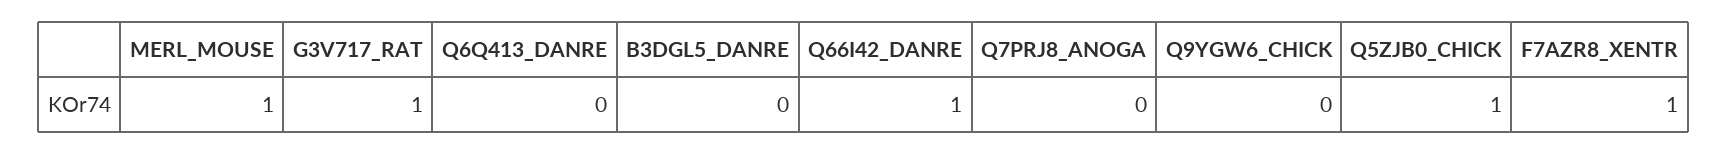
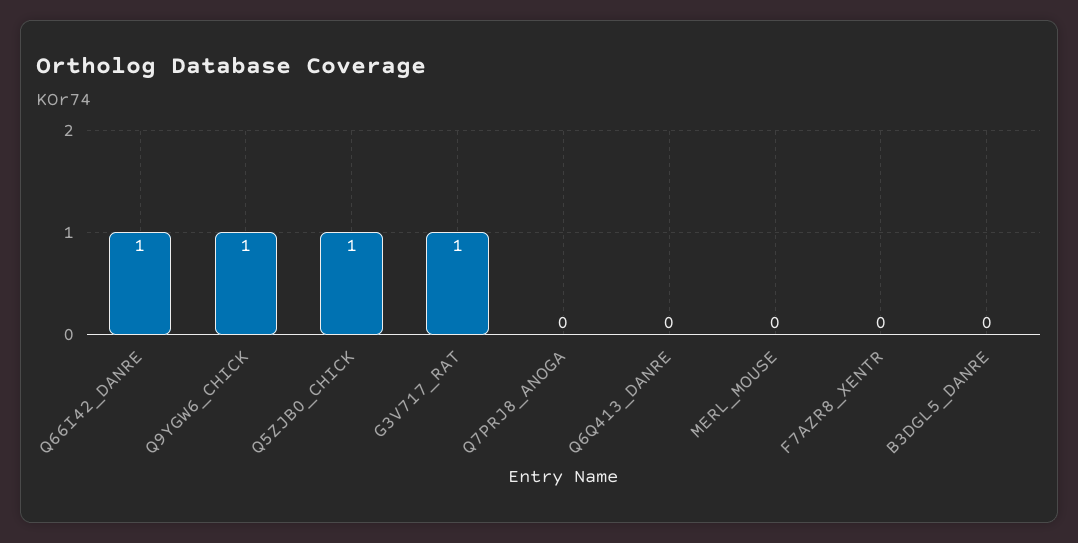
MERL_MOUSE: 1 -> 0
Q9YGW6_CHICK: 0 -> 1
F7AZR8_XENTR: 1 -> 0

